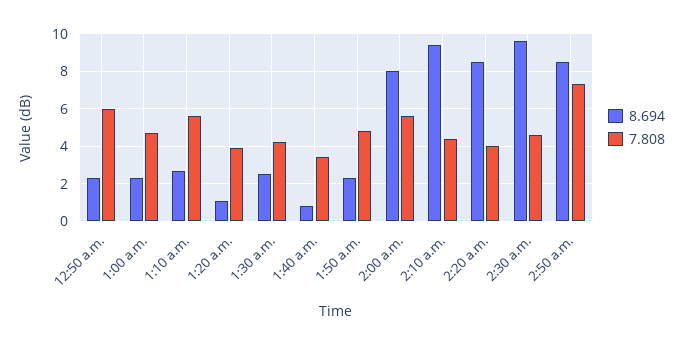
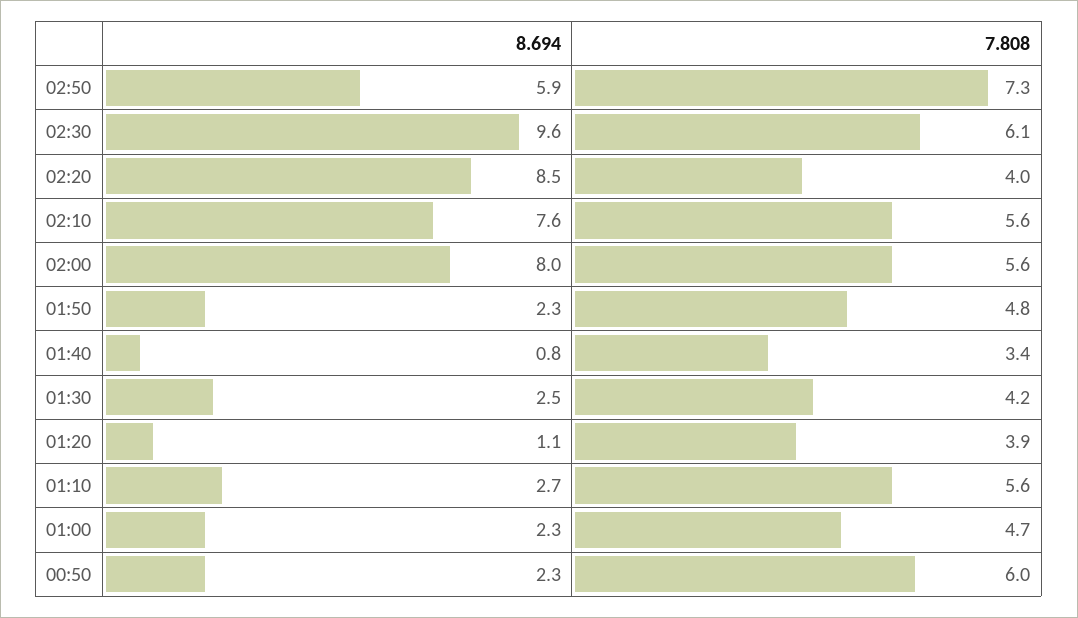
8.694, 2:10 a.m.: 9.5 -> 7.6
7.808, 2:10 a.m.: 4.5 -> 5.6
7.808, 2:30 a.m.: 4.5 -> 6.1
8.694, 2:50 a.m.: 8.5 -> 5.9

